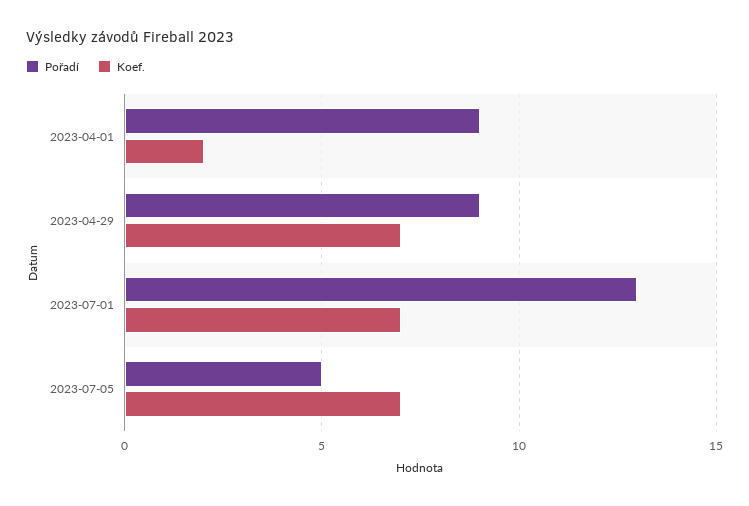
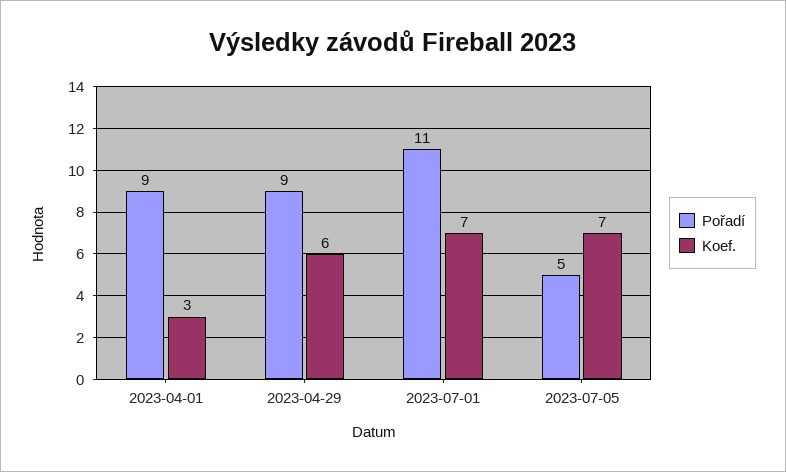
Koef., 2023-04-01: 2 -> 3
Koef., 2023-04-29: 7 -> 6
Pořadí, 2023-07-01: 13 -> 11

